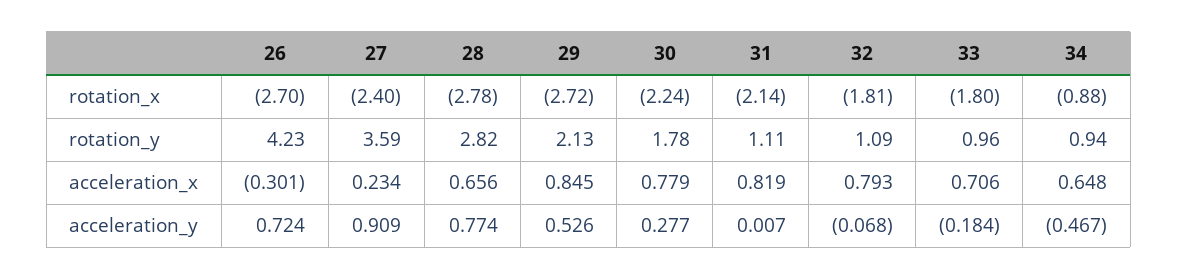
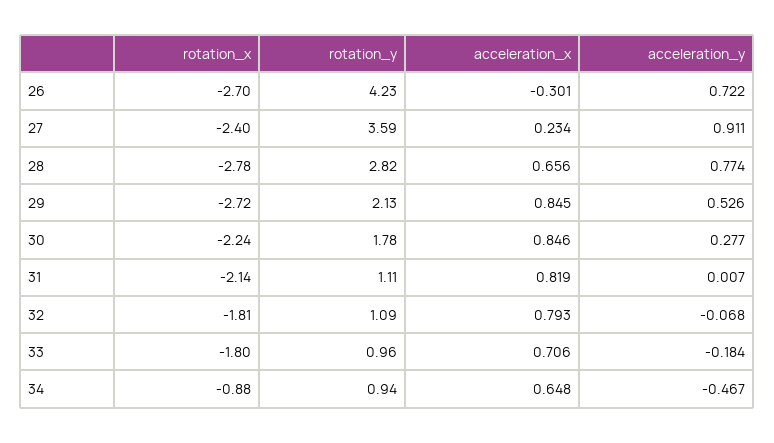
30, acceleration_x: 0.779 -> 0.846
26, acceleration_y: 0.724 -> 0.722
27, acceleration_y: 0.909 -> 0.911

